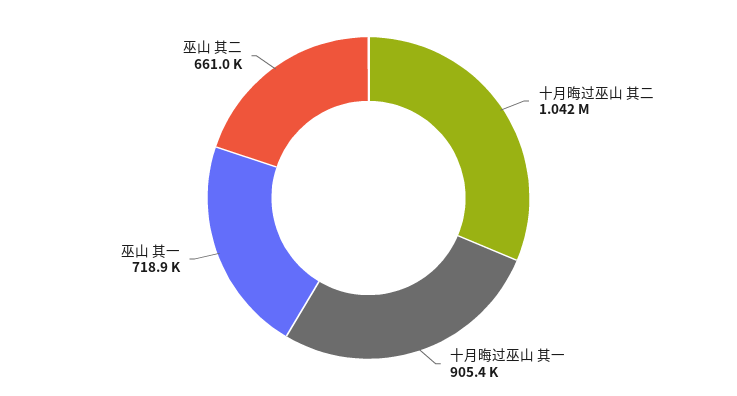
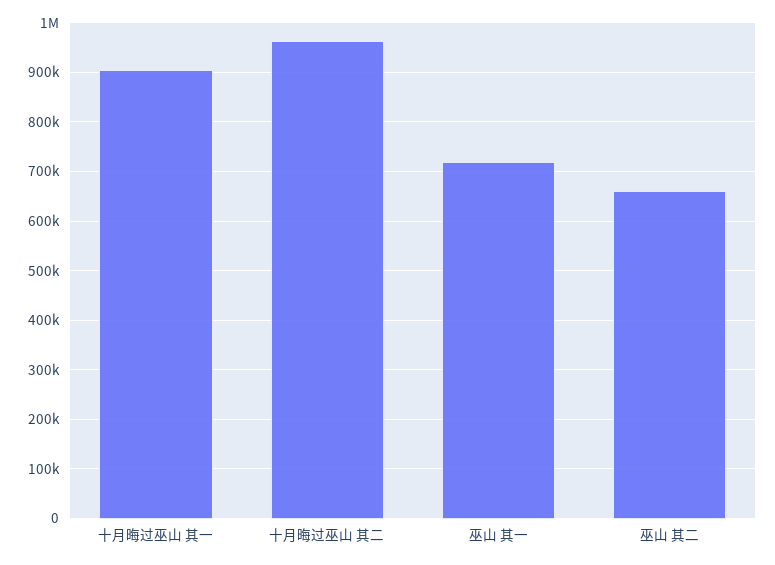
十月晦过巫山 其二: 1042000 -> 960000

